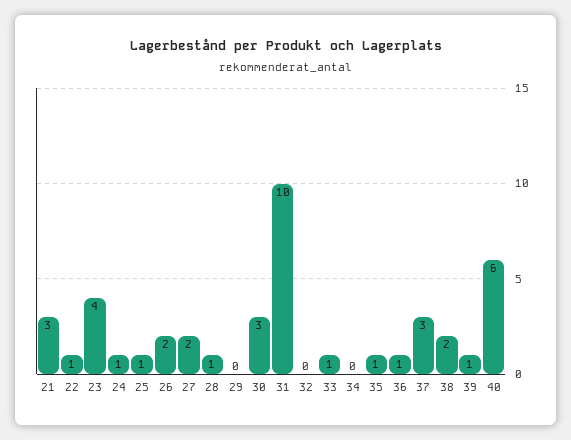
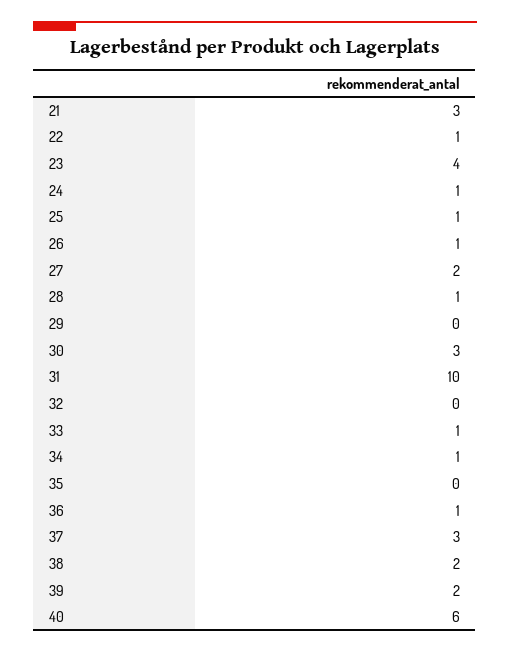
26: 2 -> 1
34: 0 -> 1
35: 1 -> 0
39: 1 -> 2

